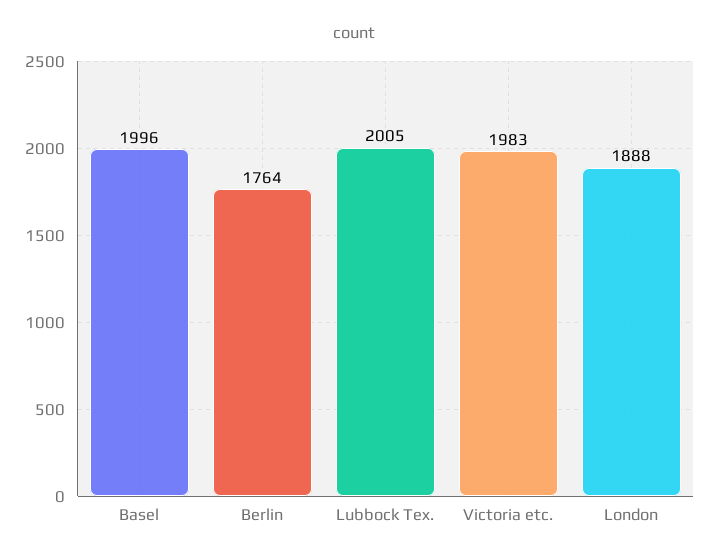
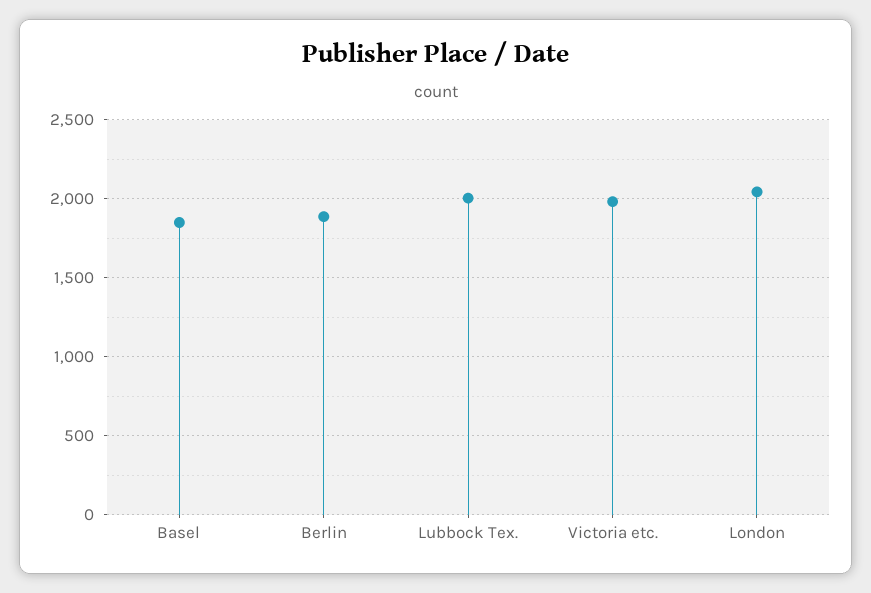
Basel: 1996 -> 1850
Berlin: 1764 -> 1900
London: 1888 -> 2050

